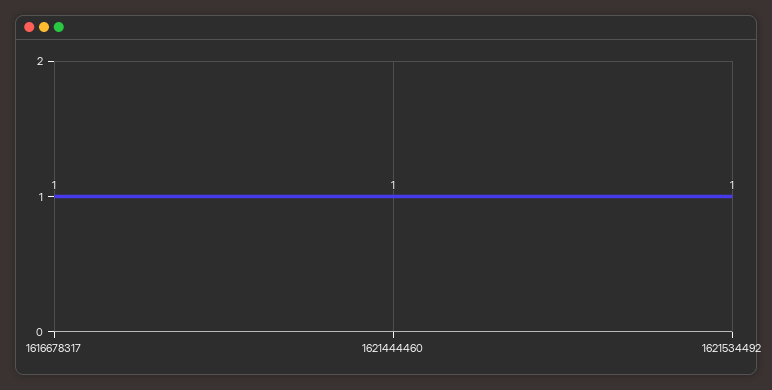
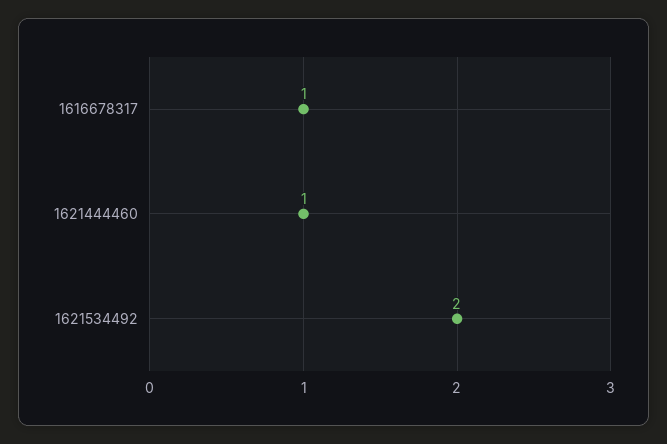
1621534492: 1 -> 2

